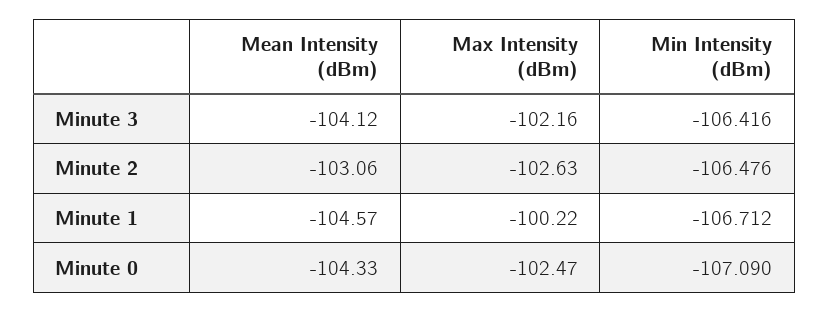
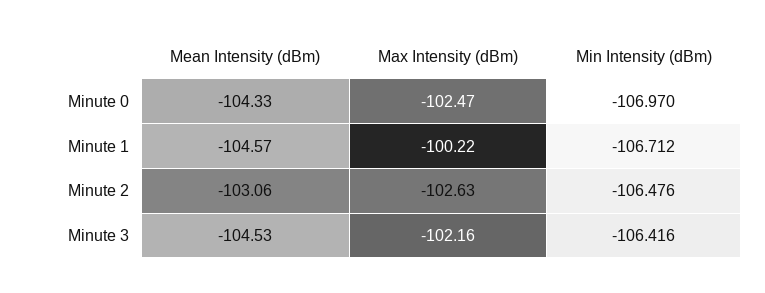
Mean Intensity (dBm), Minute 3: -104.12 -> -104.53
Min Intensity (dBm), Minute 0: -107.09 -> -106.97

